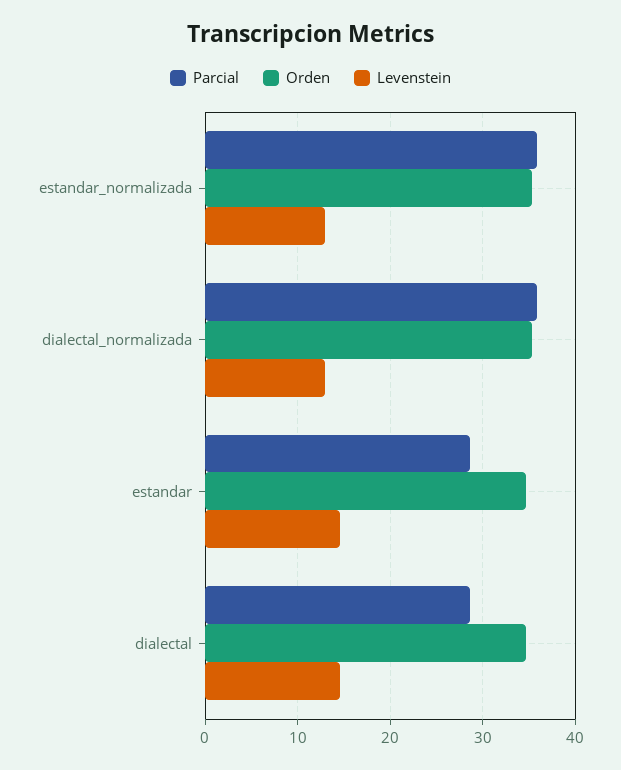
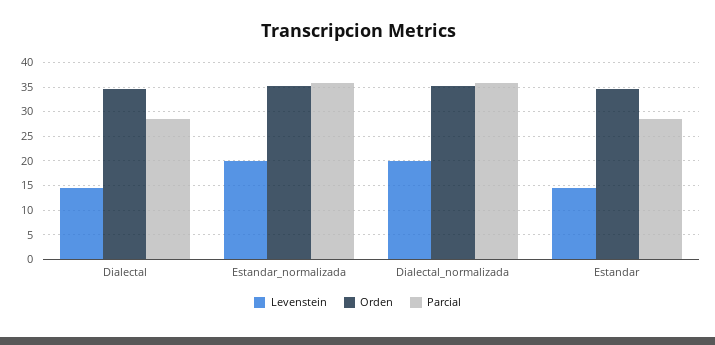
Levenstein, estandar_normalizada: 13 -> 20
Levenstein, dialectal_normalizada: 13 -> 20

